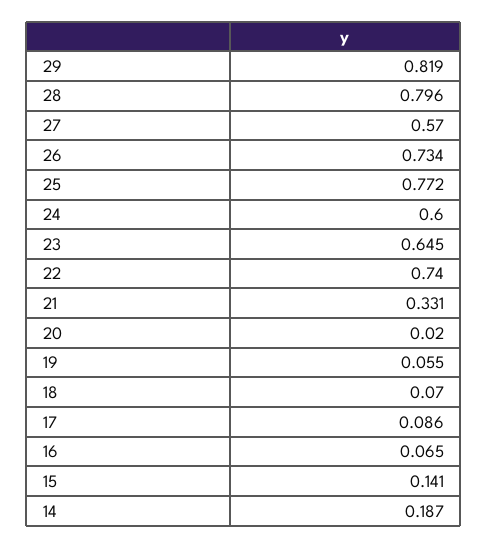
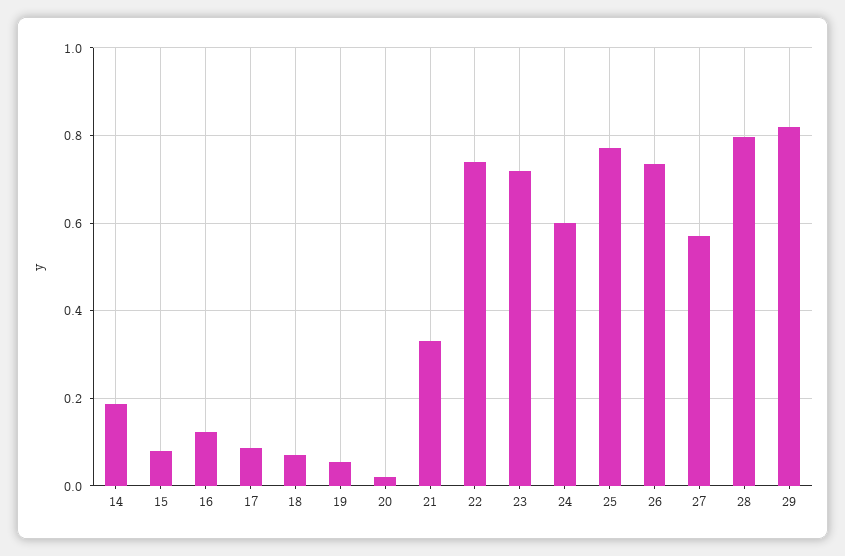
23: 0.645 -> 0.72
16: 0.065 -> 0.12
15: 0.141 -> 0.08

